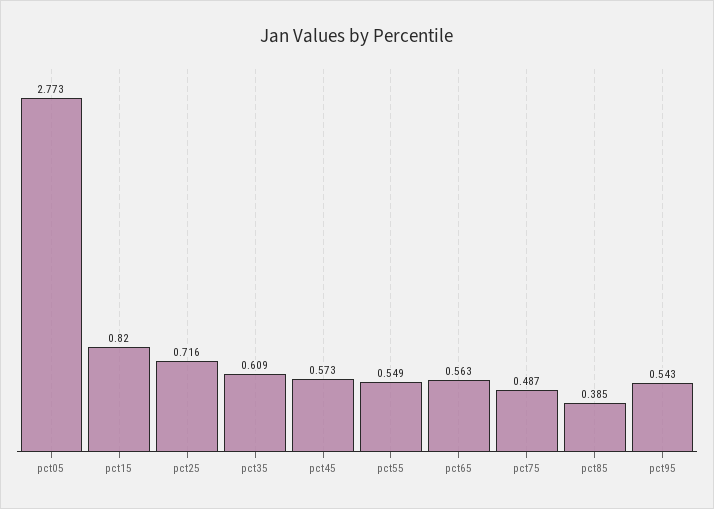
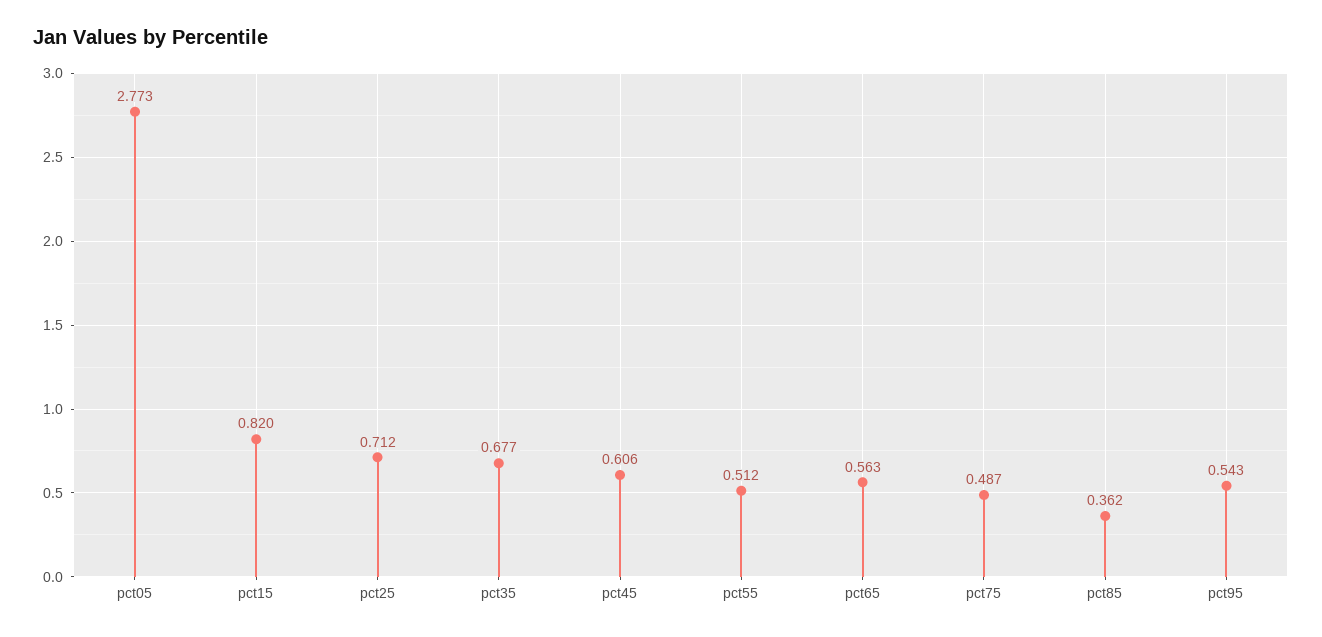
pct25: 0.716 -> 0.712
pct35: 0.609 -> 0.677
pct45: 0.573 -> 0.606
pct55: 0.549 -> 0.512
pct85: 0.385 -> 0.362

